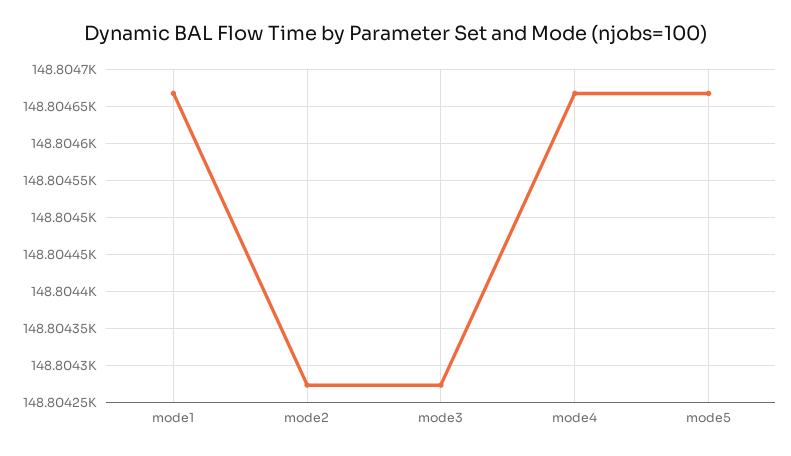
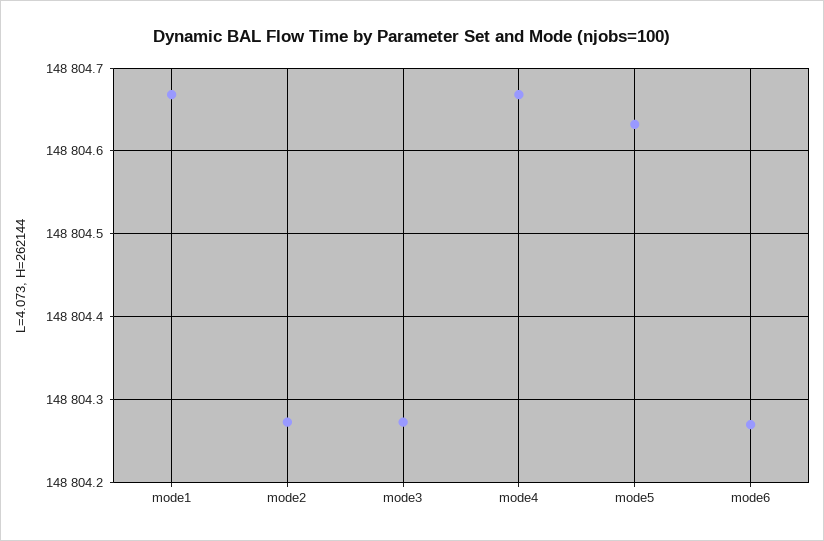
mode5: 148804.67 -> 148804.63
mode6: none -> 148804.27

